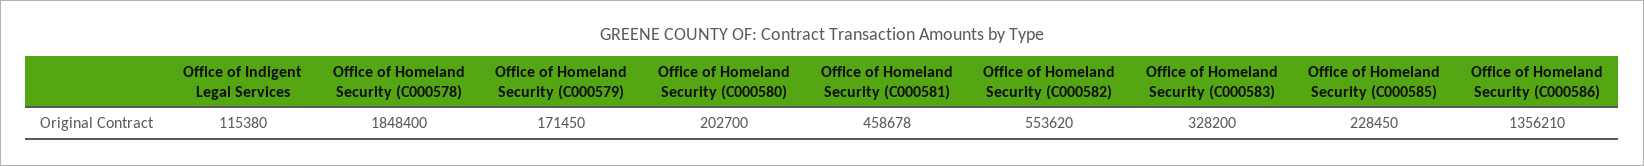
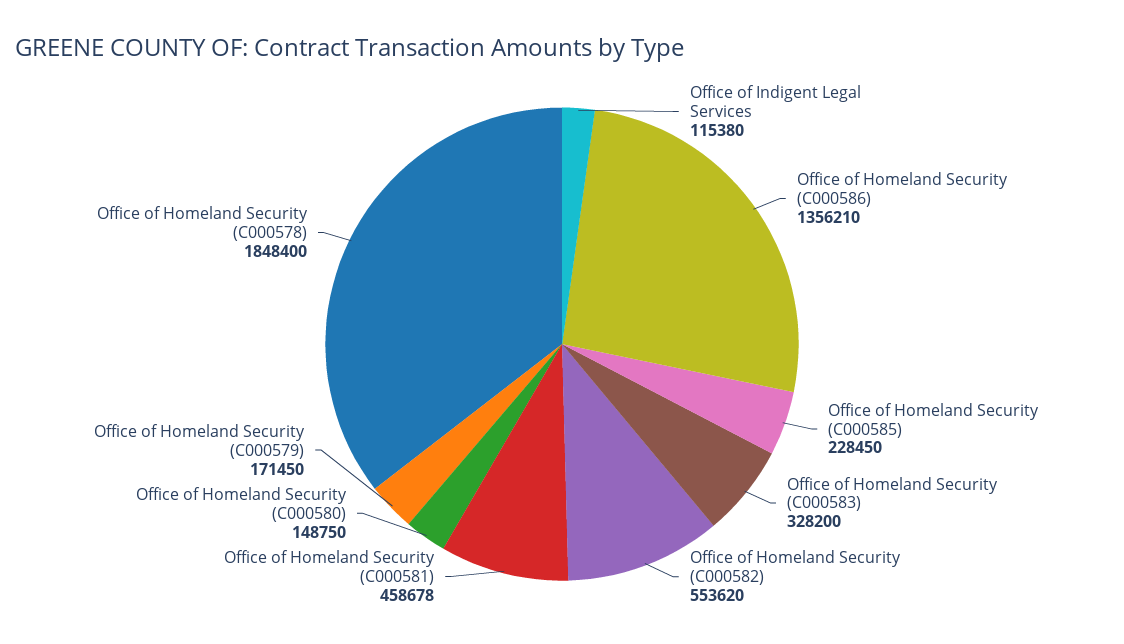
Office of Homeland Security (C000580): 202700 -> 148750

